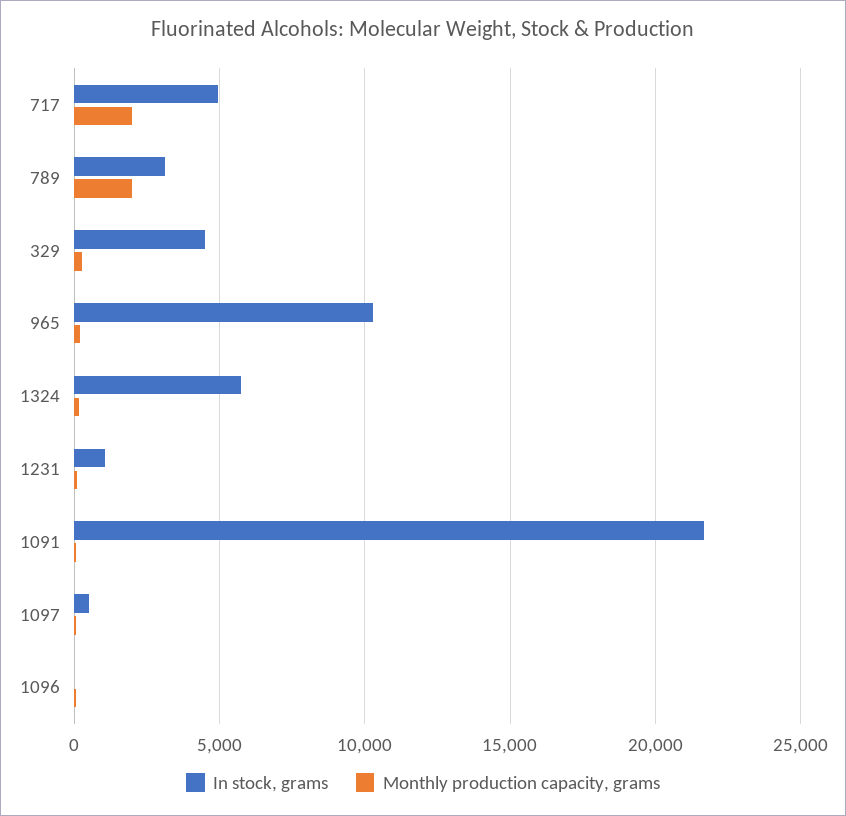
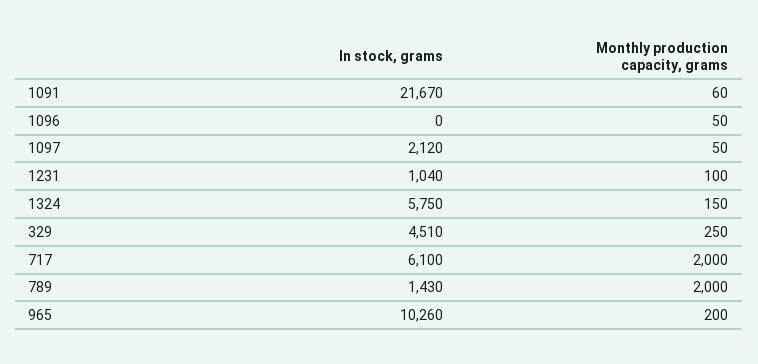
In stock, grams, 717: 5000 -> 6100
In stock, grams, 789: 3000 -> 1430
In stock, grams, 1097: 500 -> 2120

